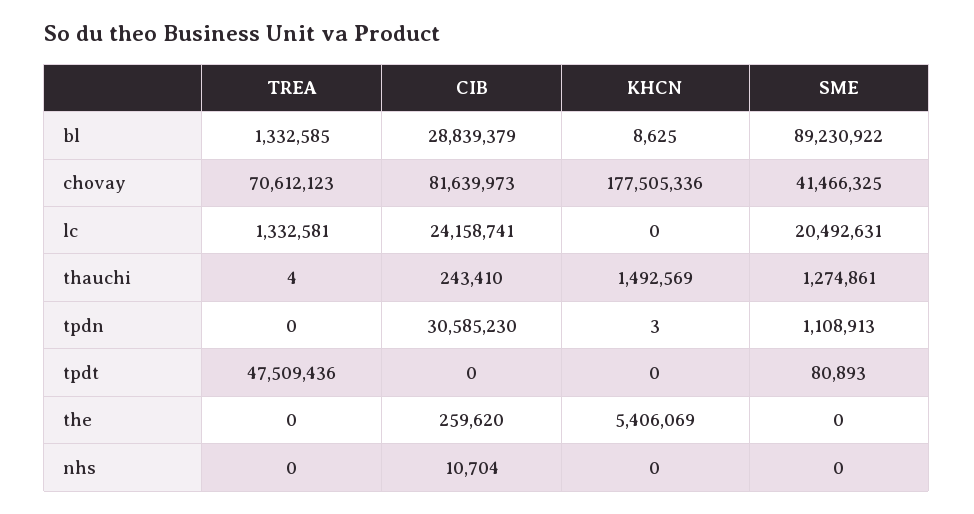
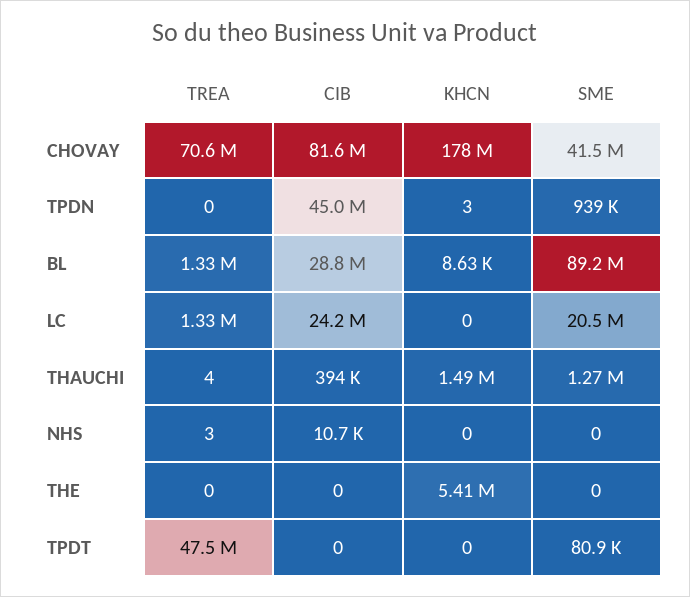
CIB, thauchi: 243410 -> 394000
CIB, tpdn: 30585230 -> 45000000
SME, tpdn: 1108913 -> 939000
CIB, the: 259620 -> 0
TREA, nhs: 0 -> 3

